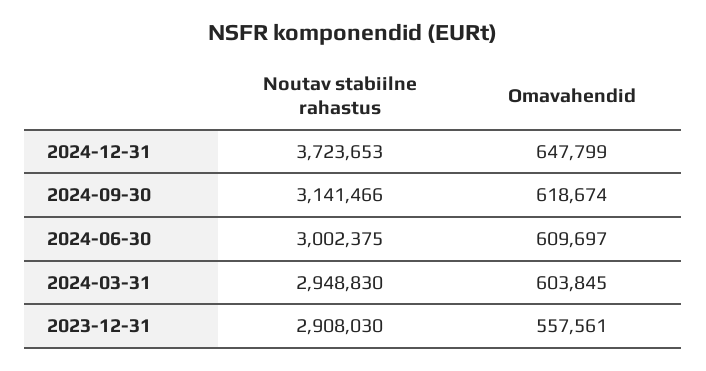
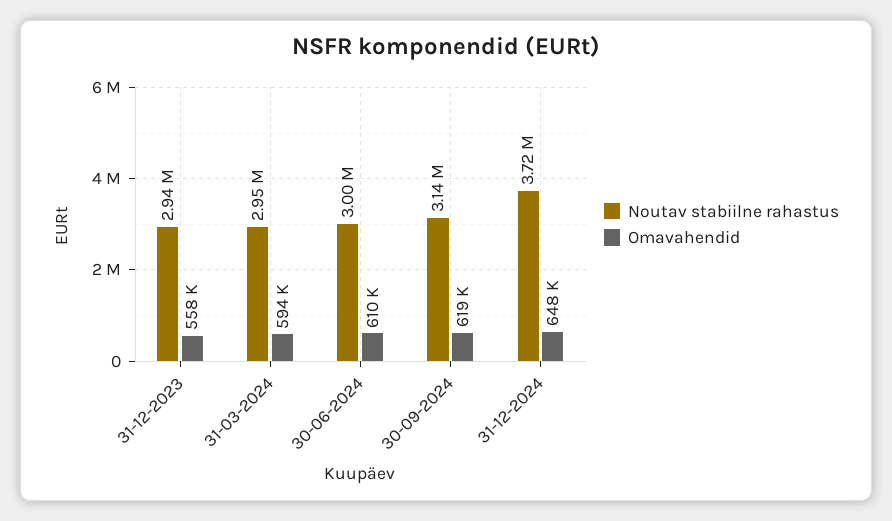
Omavahendid, 2024-03-31: 603845 -> 594000
Noutav stabiilne rahastus, 2023-12-31: 2908030 -> 2940000

